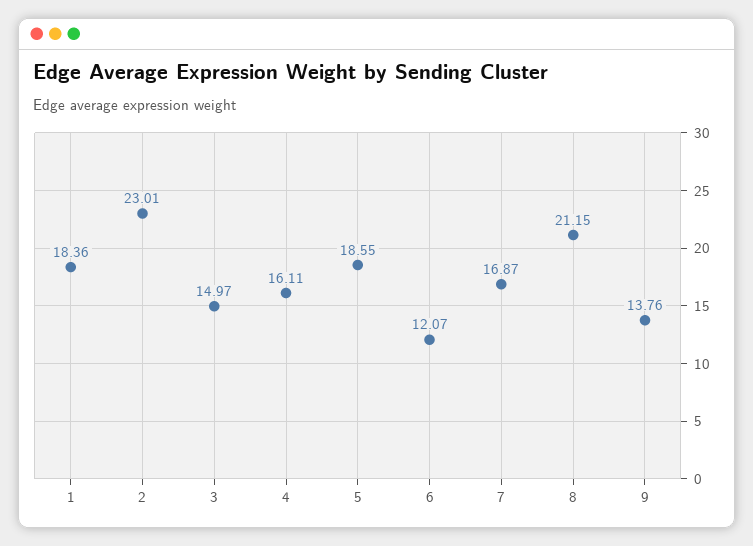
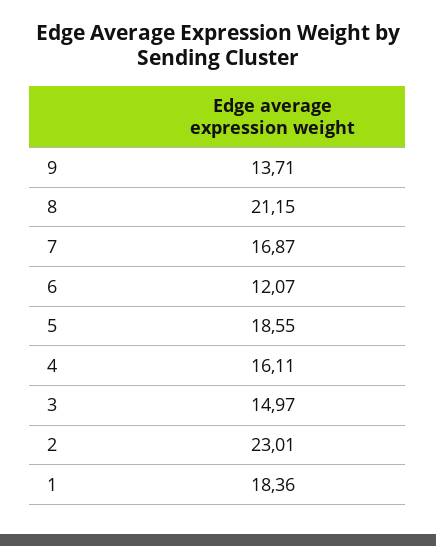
9: 13.76 -> 13.71

